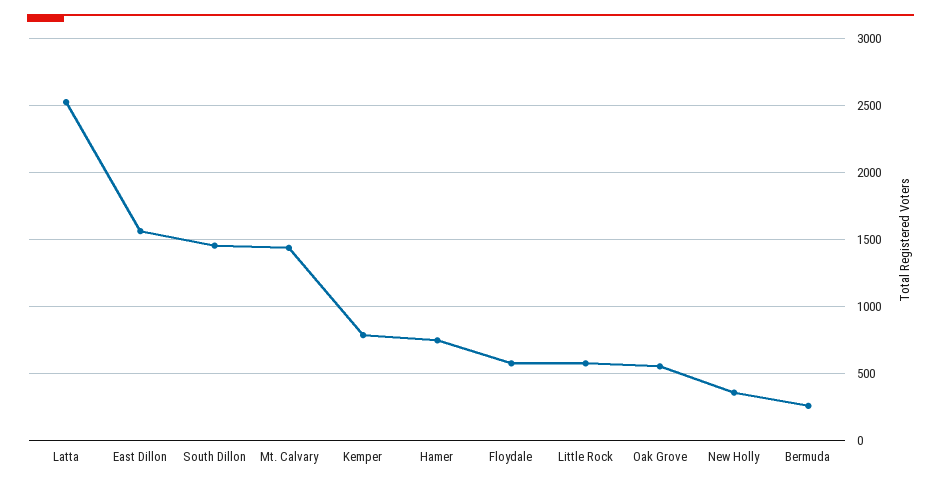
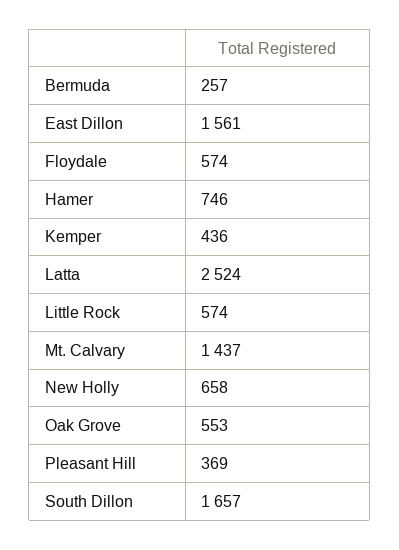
South Dillon: 1450 -> 1657
Kemper: 800 -> 436
New Holly: 350 -> 658
Pleasant Hill: none -> 369

